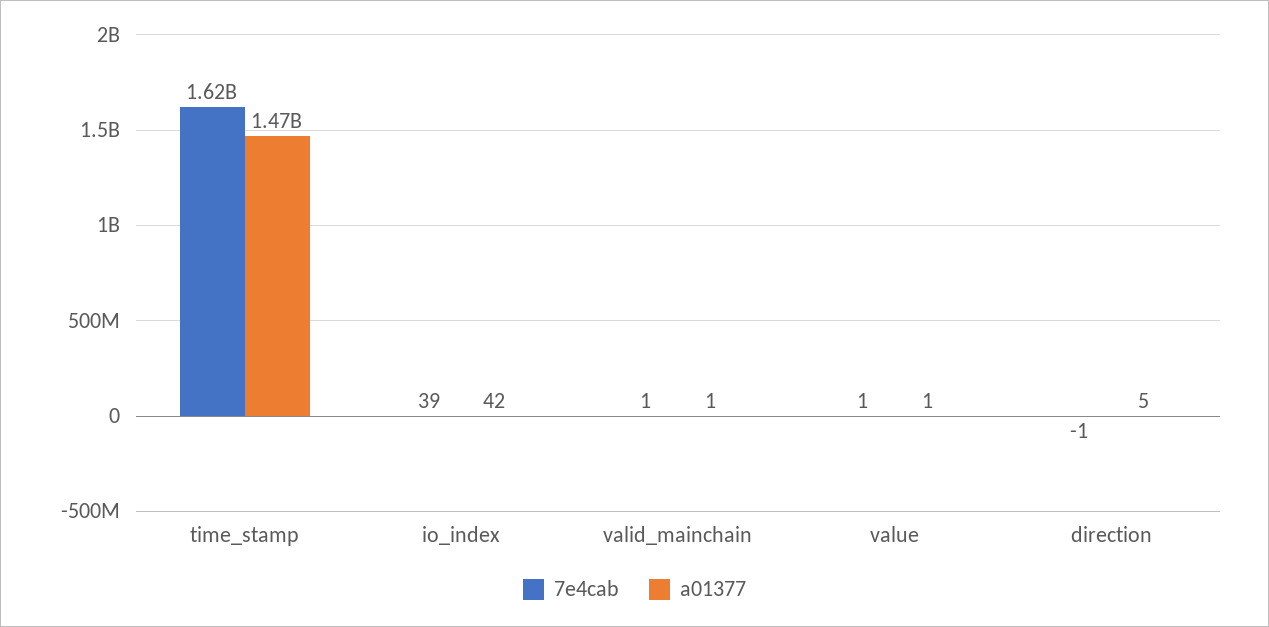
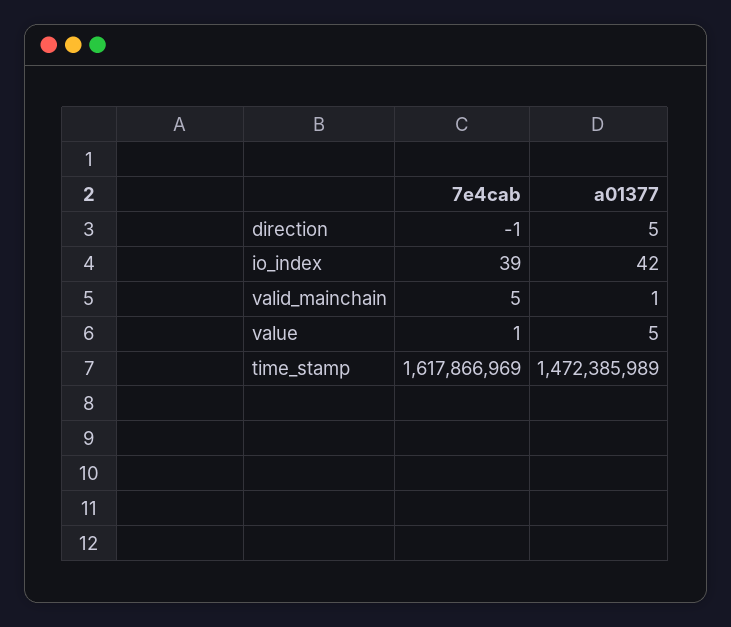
7e4cab, valid_mainchain: 1 -> 5
a01377, value: 1 -> 5

